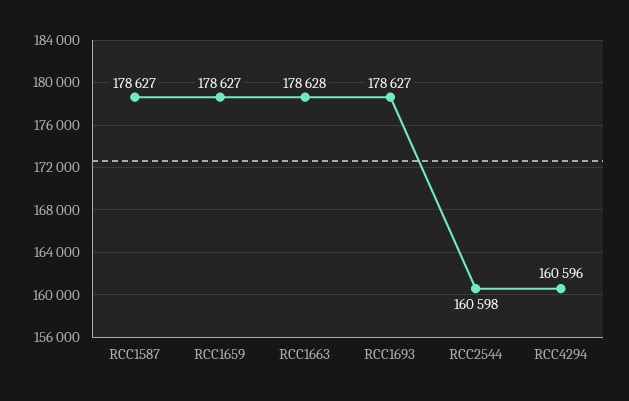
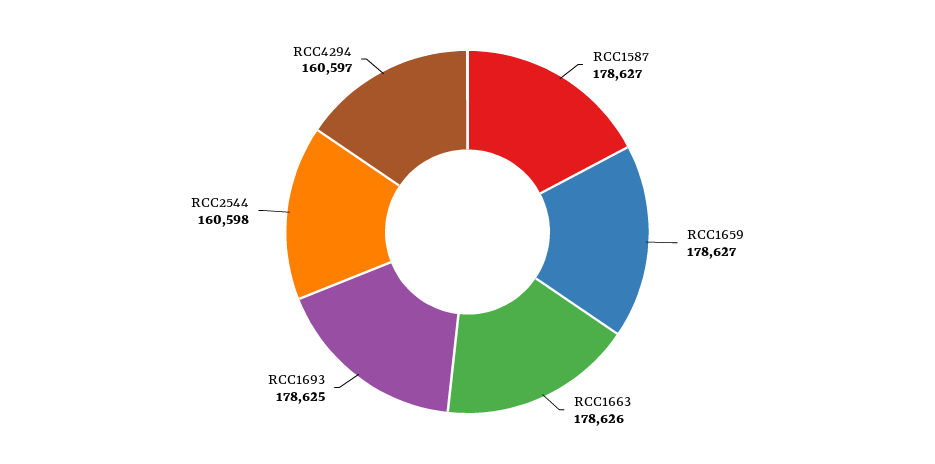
RCC1663: 178628 -> 178626
RCC1693: 178627 -> 178625
RCC4294: 160596 -> 160597

